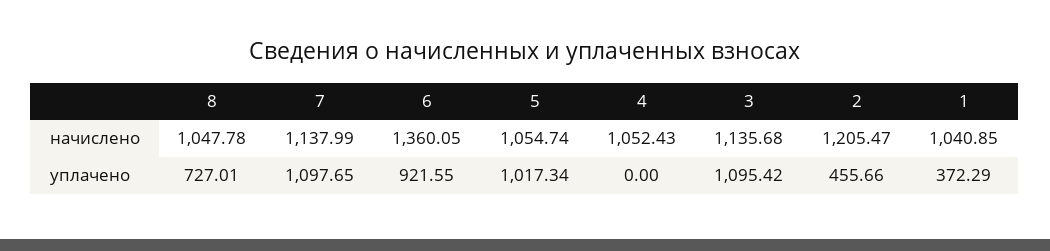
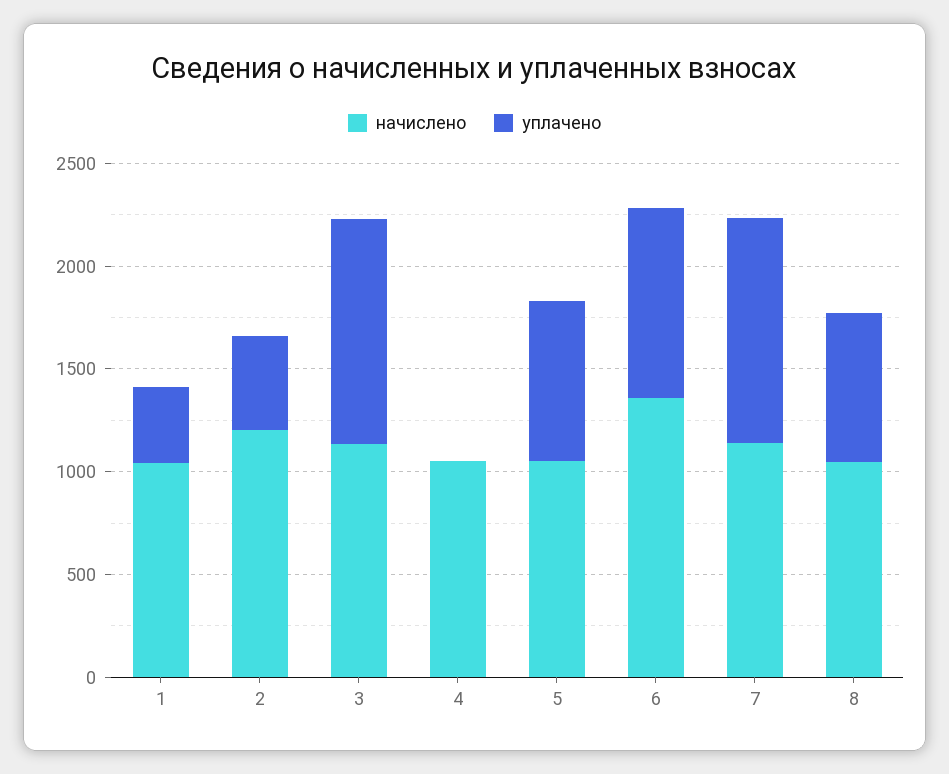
уплачено, 5: 1017.34 -> 800

